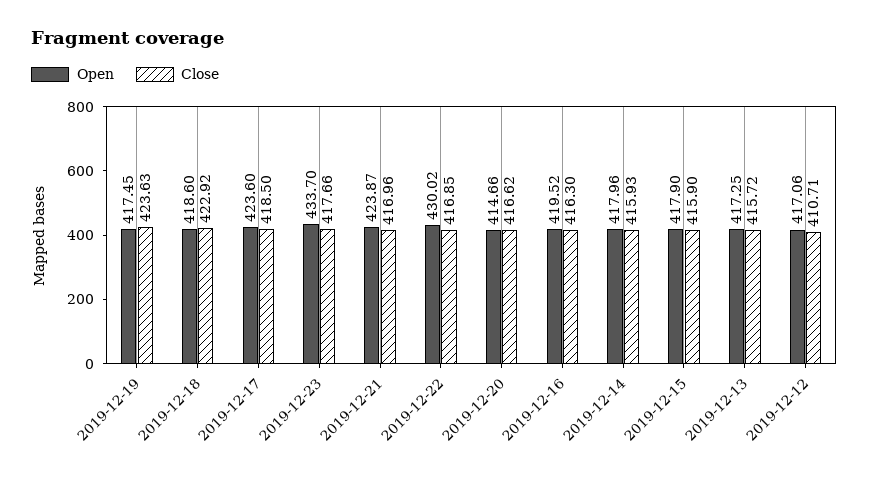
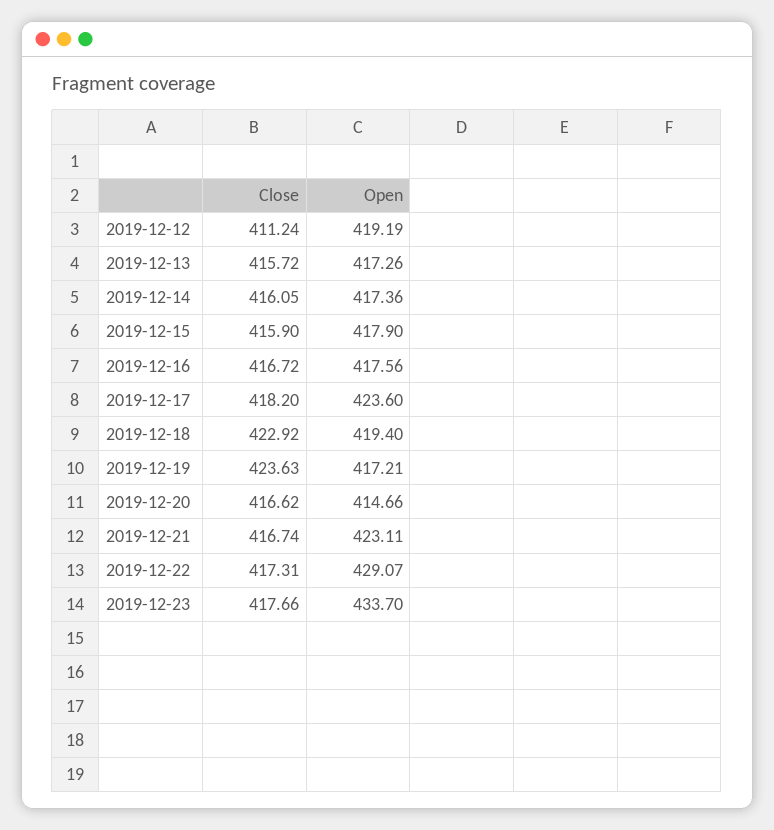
Open, 2019-12-19: 417.45 -> 417.21
Open, 2019-12-18: 418.6 -> 419.4
Close, 2019-12-17: 418.5 -> 418.2
Open, 2019-12-21: 423.87 -> 423.11
Close, 2019-12-21: 416.96 -> 416.74
Open, 2019-12-22: 430.02 -> 429.07
Close, 2019-12-22: 416.85 -> 417.31
Open, 2019-12-16: 419.52 -> 417.56
Close, 2019-12-16: 416.3 -> 416.72
Open, 2019-12-14: 417.96 -> 417.36
Close, 2019-12-14: 415.93 -> 416.05
Open, 2019-12-13: 417.25 -> 417.26
Open, 2019-12-12: 417.06 -> 419.19
Close, 2019-12-12: 410.71 -> 411.24

